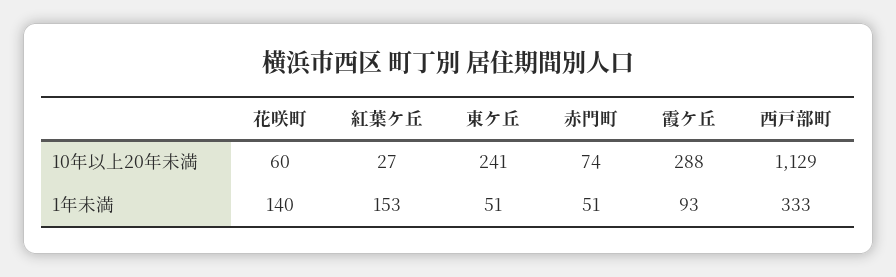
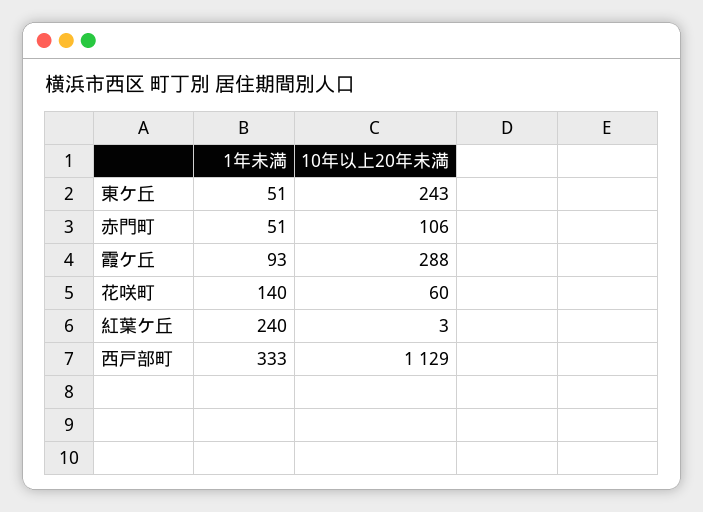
紅葉ケ丘, 10年以上20年未満: 27 -> 3
東ケ丘, 10年以上20年未満: 241 -> 243
赤門町, 10年以上20年未満: 74 -> 106
紅葉ケ丘, 1年未満: 153 -> 240

